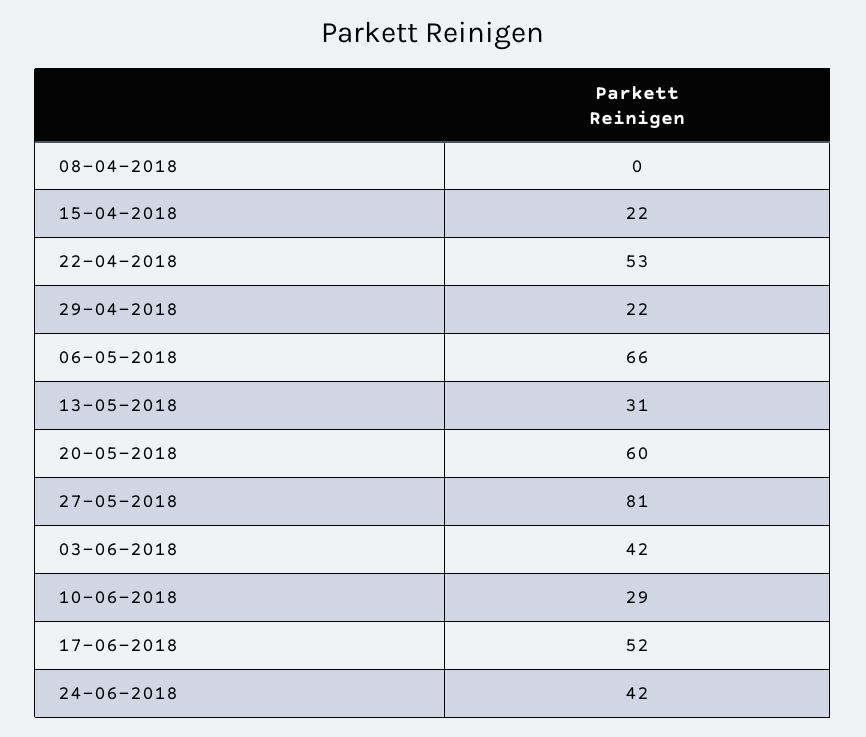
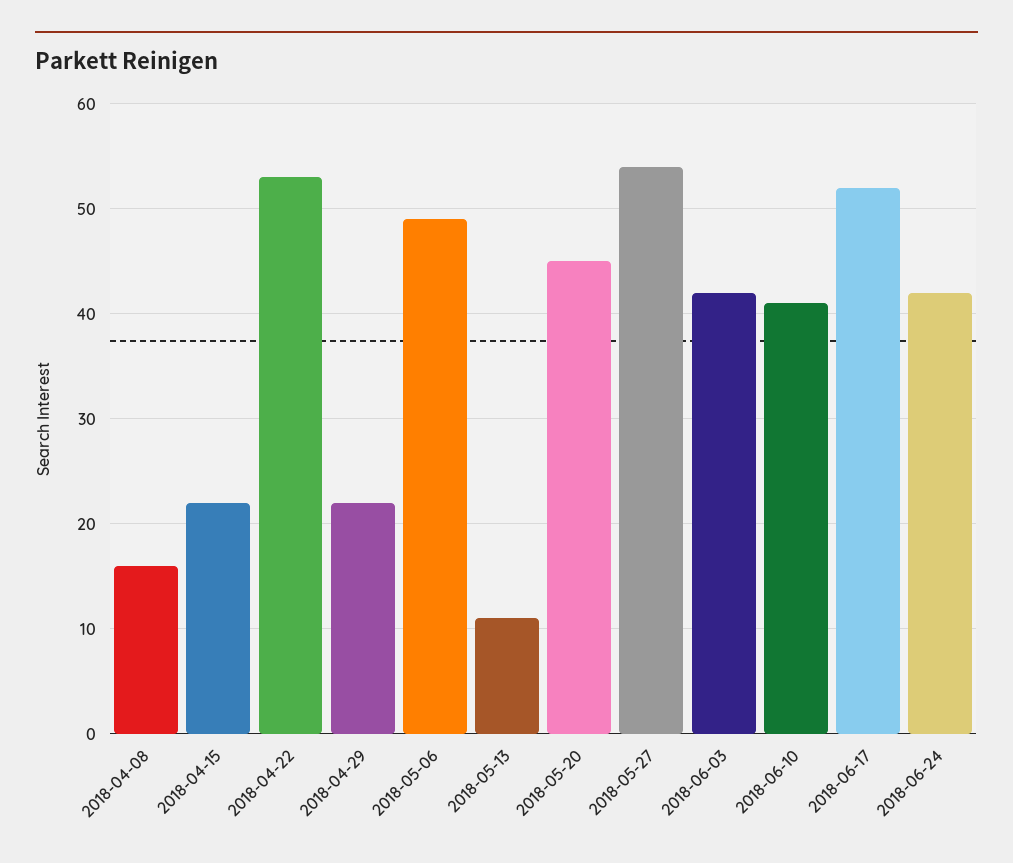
08-04-2018: 0 -> 16
06-05-2018: 66 -> 49
13-05-2018: 31 -> 11
20-05-2018: 60 -> 45
27-05-2018: 81 -> 54
10-06-2018: 29 -> 41

